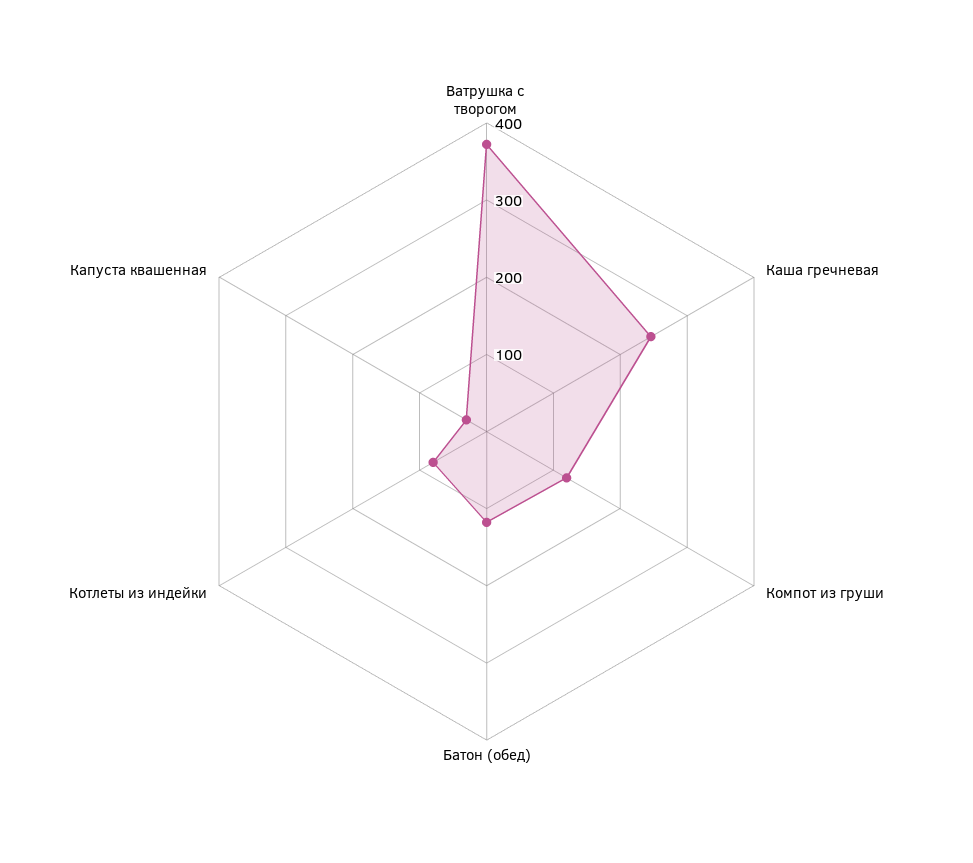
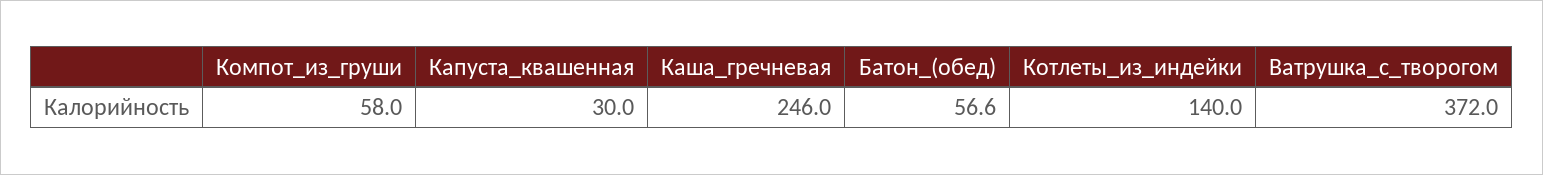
Компот из груши: 120 -> 58
Батон (обед): 120 -> 56.6
Котлеты из индейки: 80 -> 140

